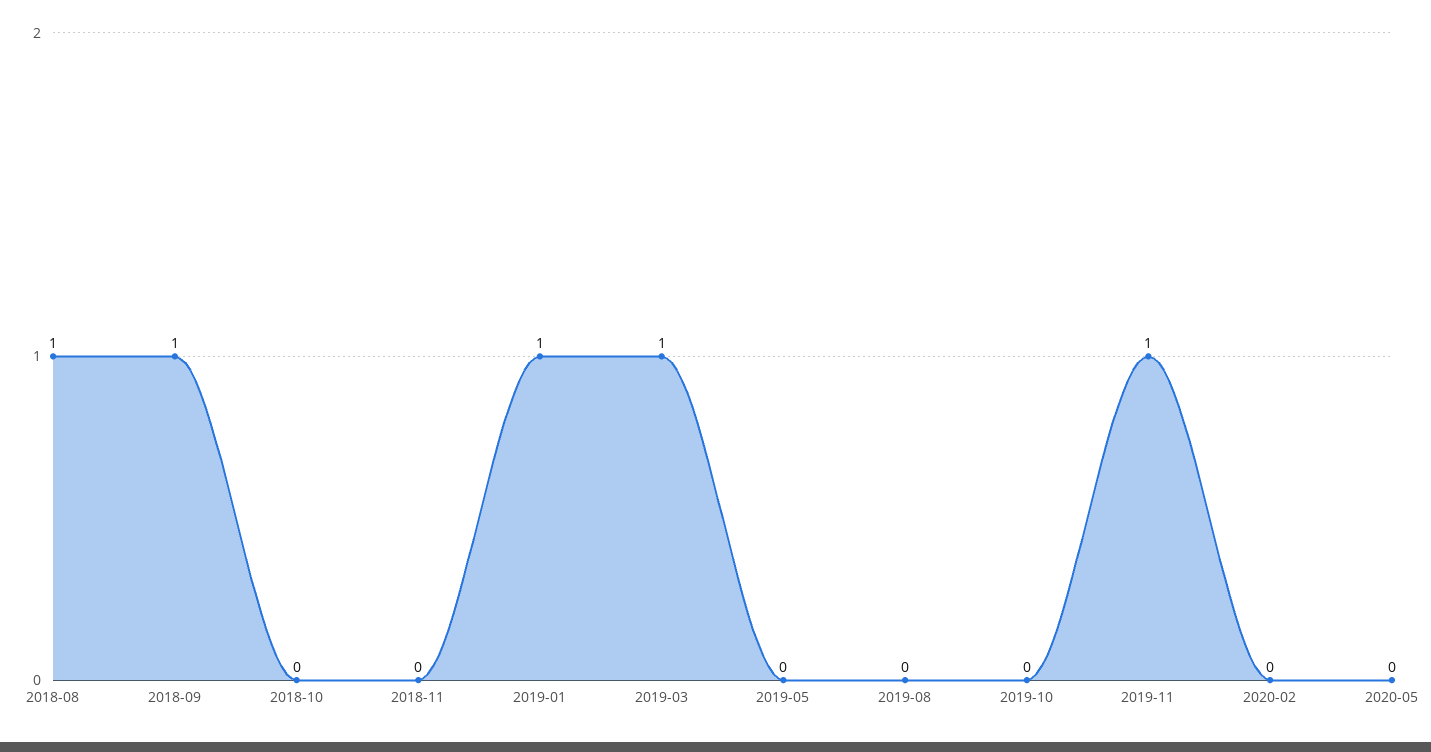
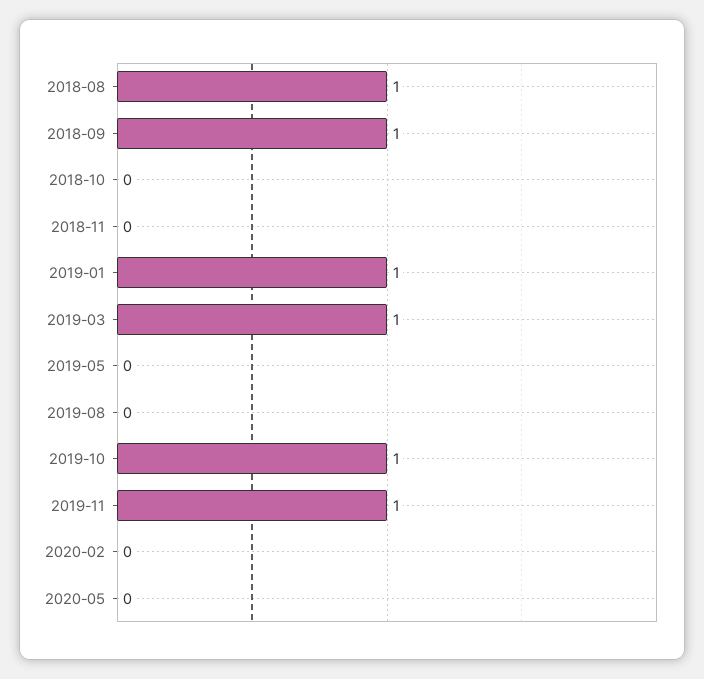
2019-10: 0 -> 1

